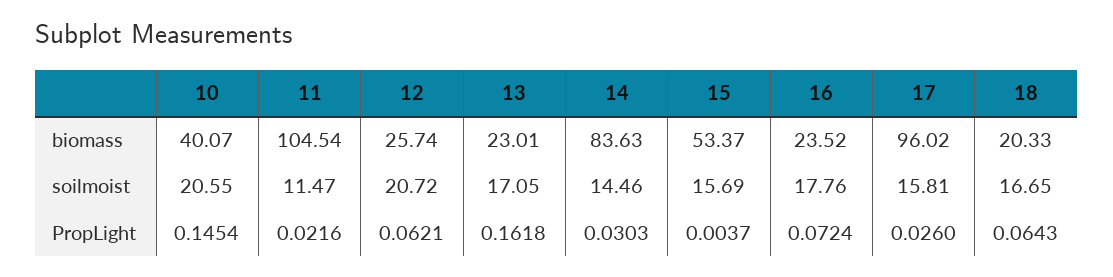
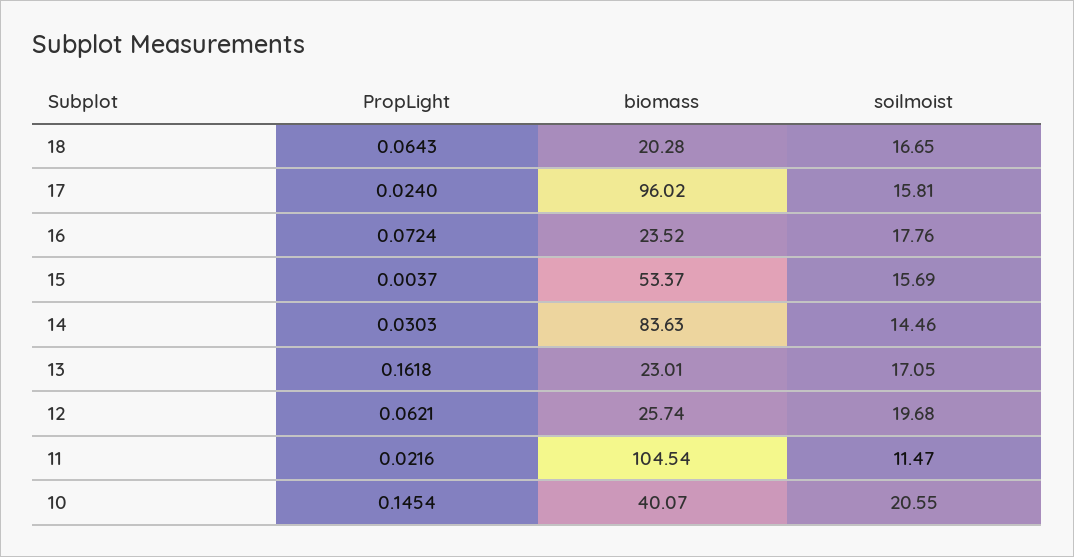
18, biomass: 20.33 -> 20.28
12, soilmoist: 20.72 -> 19.68
17, PropLight: 0.026 -> 0.024

